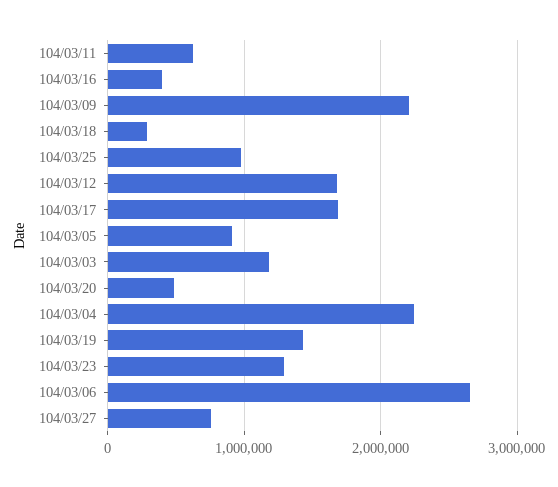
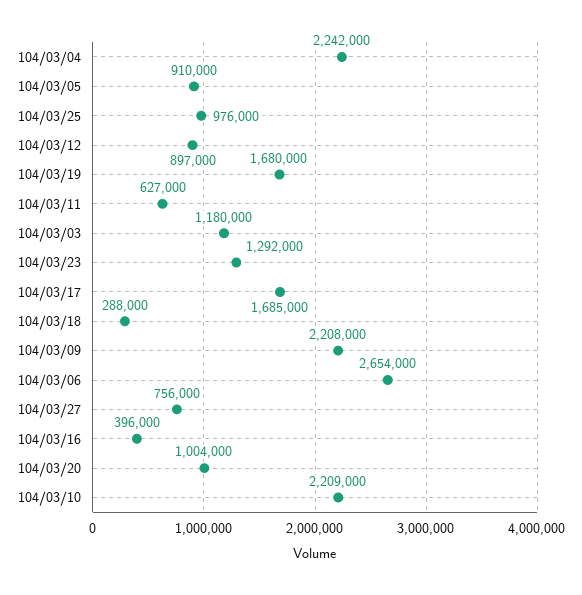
104/03/12: 1700000 -> 897000
104/03/20: 500000 -> 1004000
104/03/19: 1400000 -> 1680000
104/03/10: none -> 2209000

